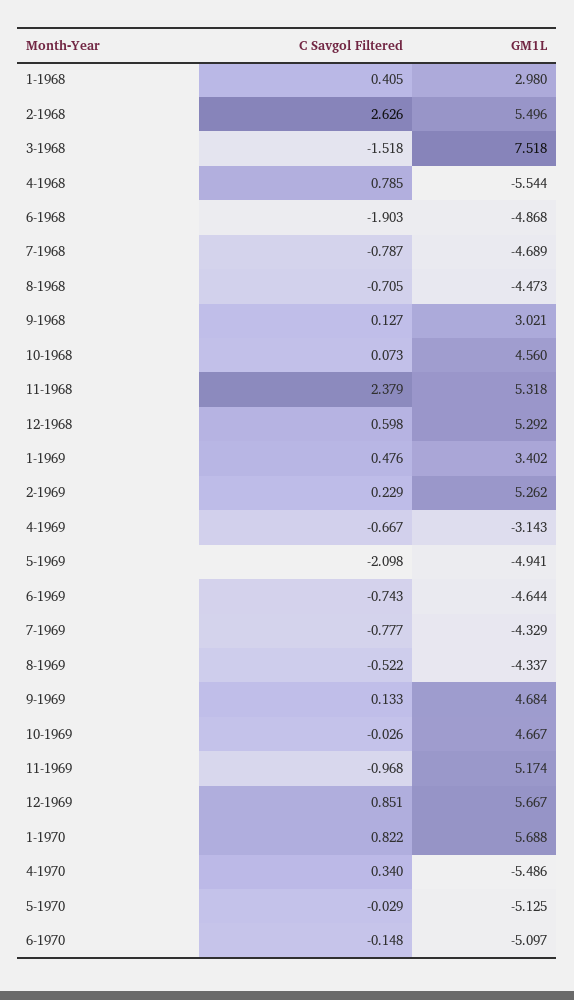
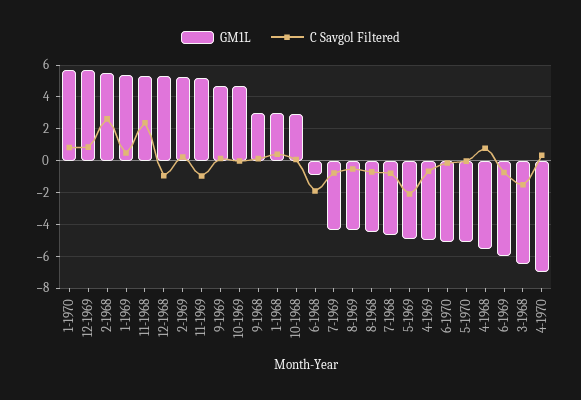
GM1L, 3-1968: 7.518 -> -6.5
GM1L, 6-1968: -4.868 -> -1
GM1L, 10-1968: 4.56 -> 3
C Savgol Filtered, 12-1968: 0.598 -> -1
GM1L, 1-1969: 3.402 -> 5.5
GM1L, 4-1969: -3.143 -> -5
GM1L, 6-1969: -4.644 -> -6
GM1L, 4-1970: -5.486 -> -7

